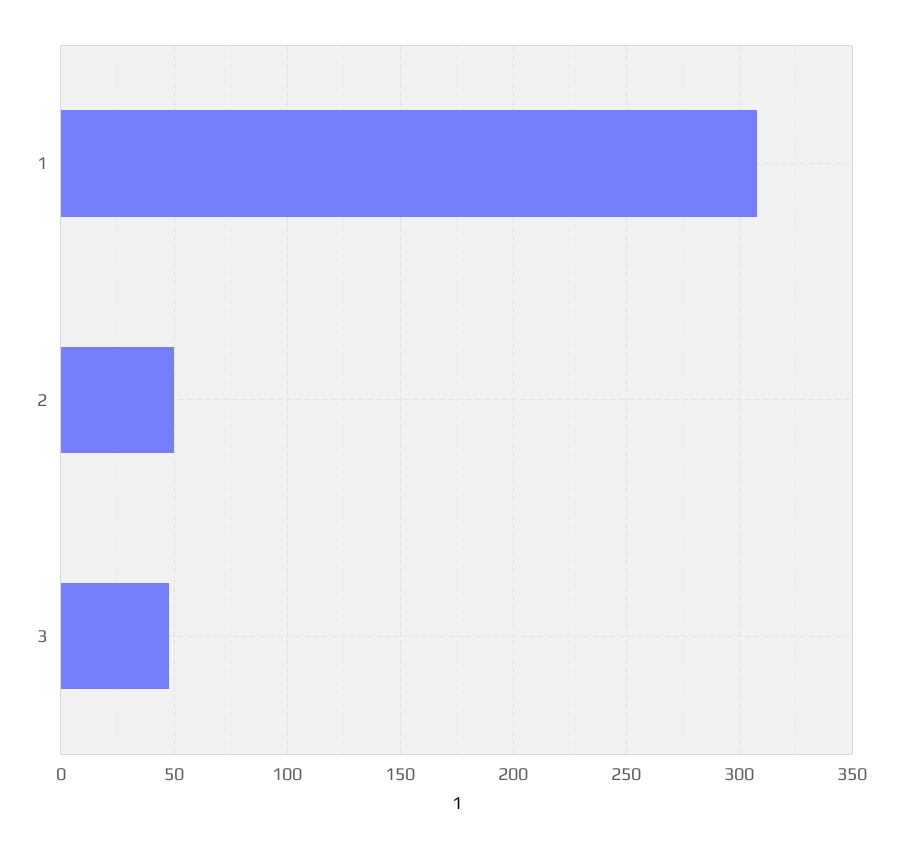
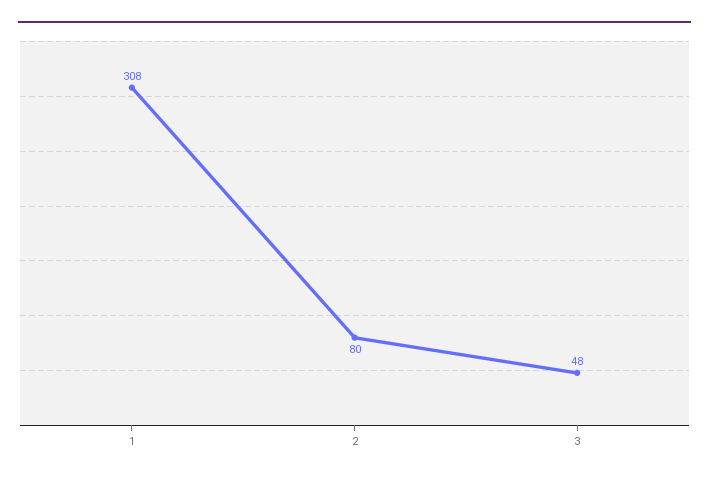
2: 50 -> 80

